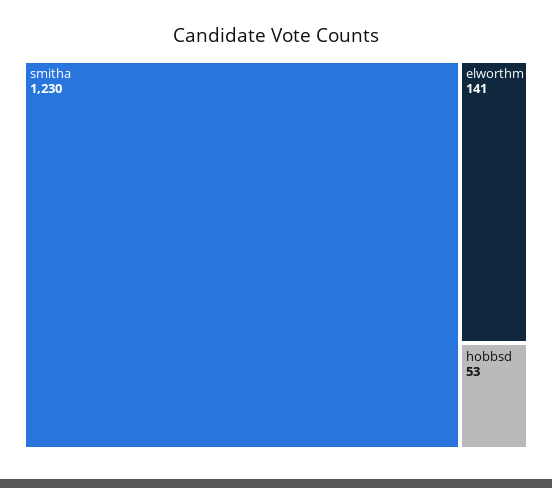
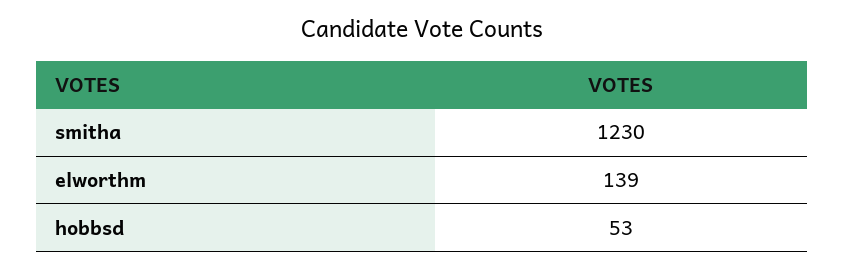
elworthm: 141 -> 139

